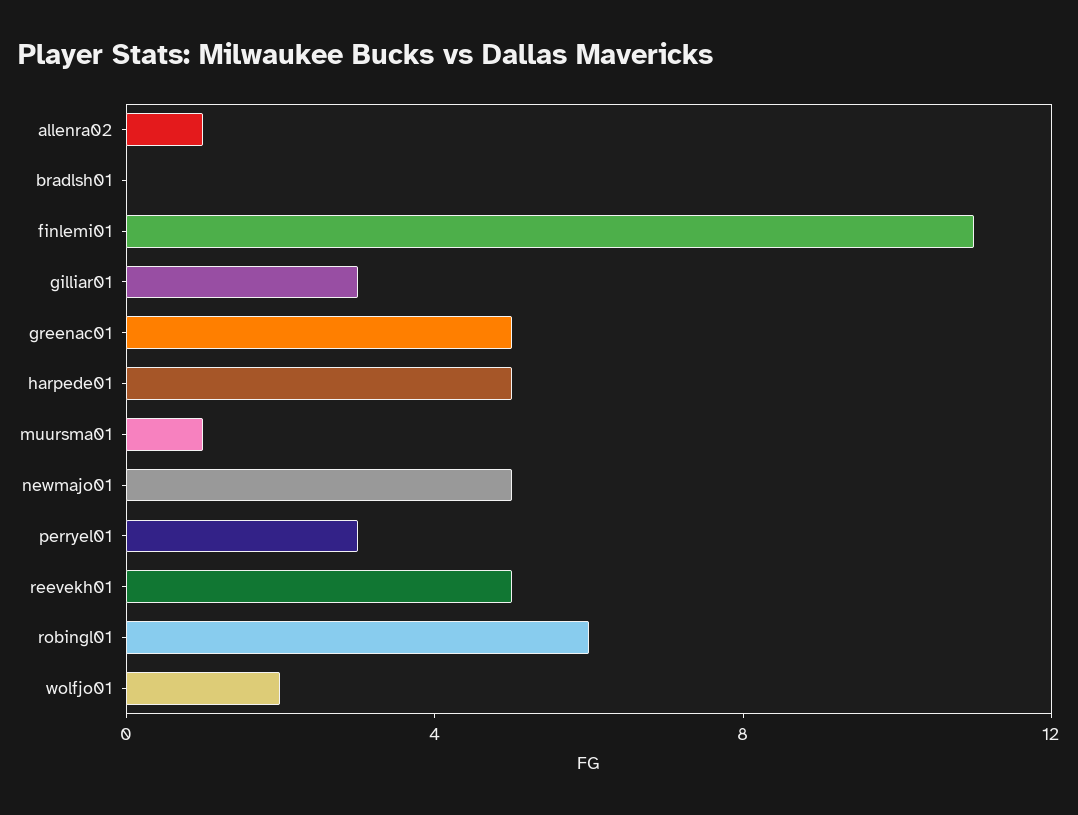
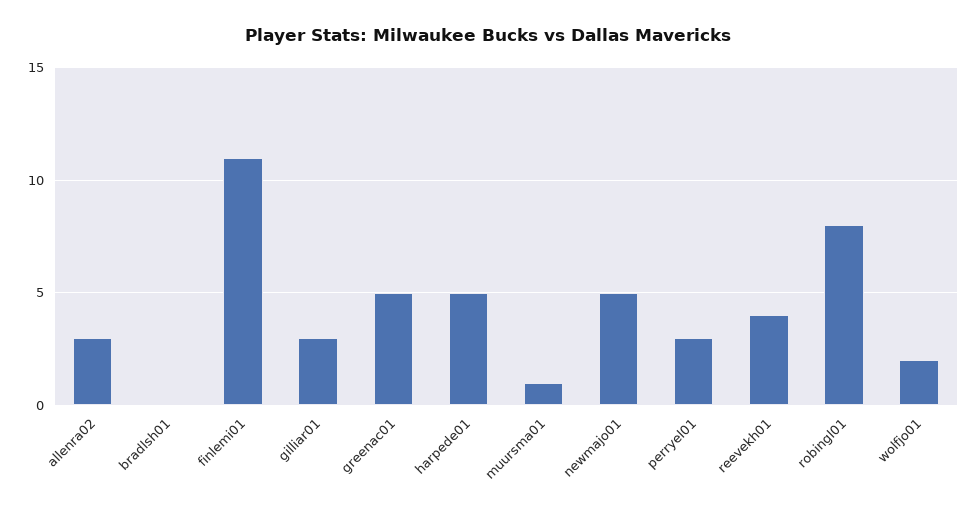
allenra02: 1 -> 3
reevekh01: 5 -> 4
robingl01: 6 -> 8

